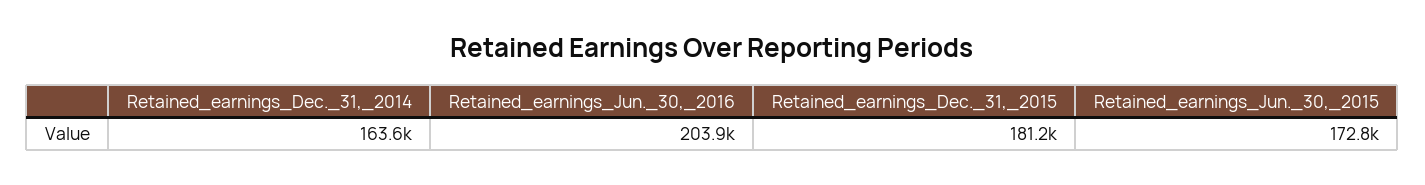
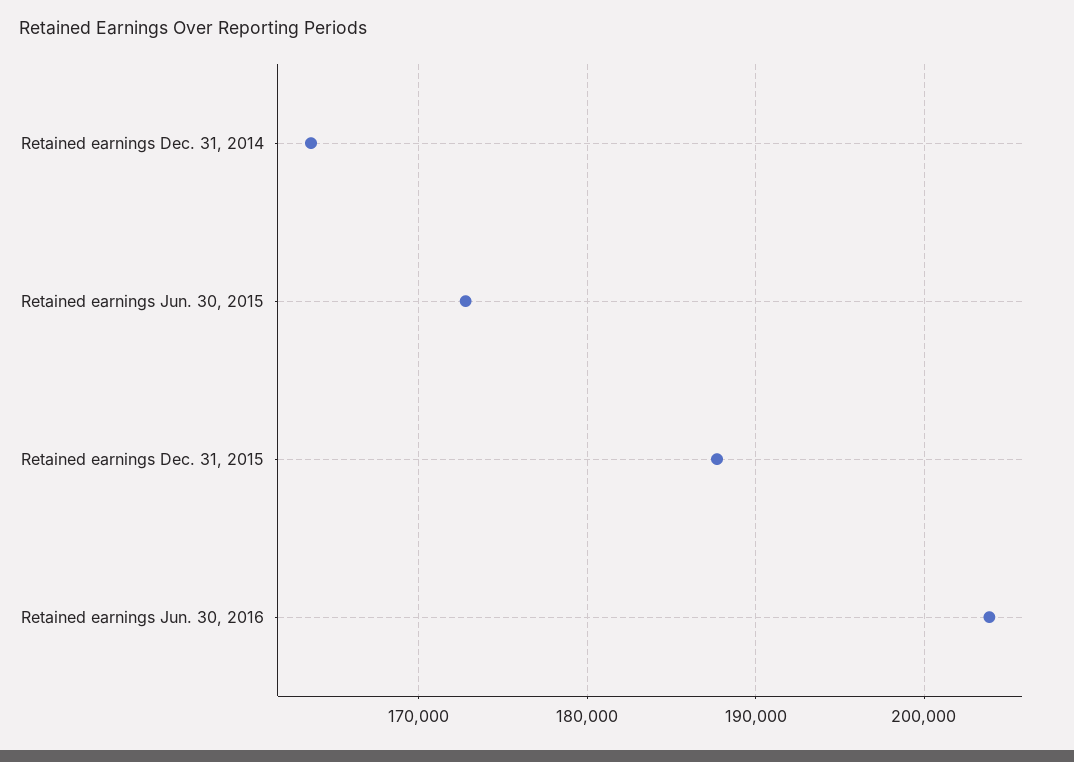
Retained_earnings_Dec._31,_2015: 181200 -> 188000

